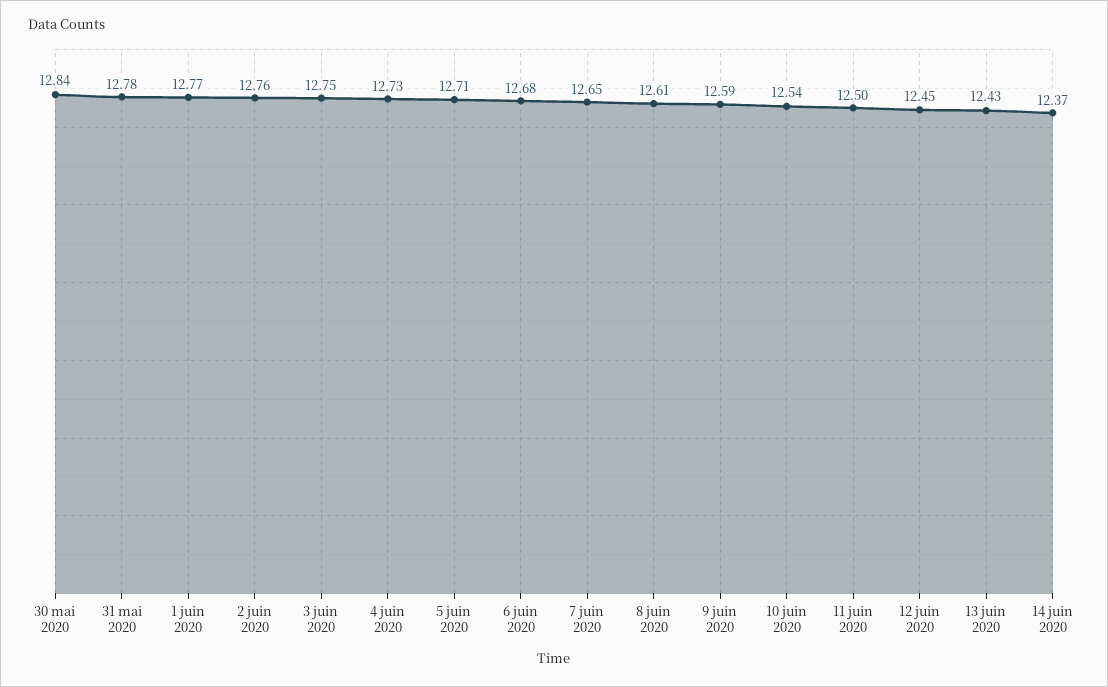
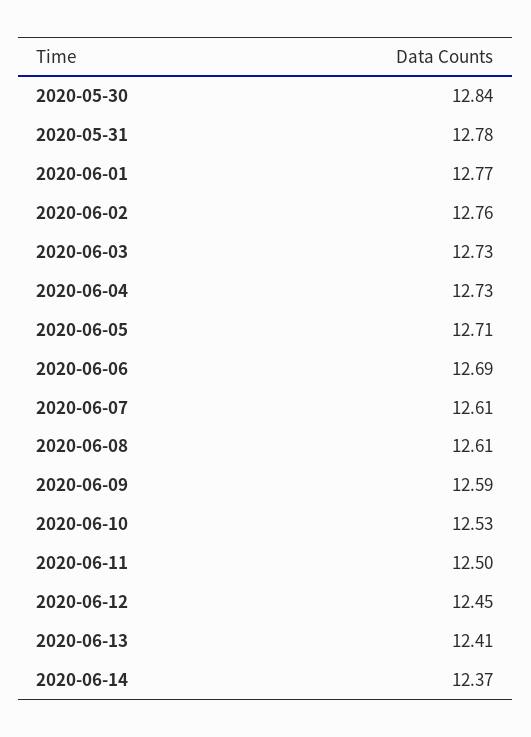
3 juin 2020: 12.75 -> 12.73
6 juin 2020: 12.68 -> 12.69
7 juin 2020: 12.65 -> 12.61
10 juin 2020: 12.54 -> 12.53
13 juin 2020: 12.43 -> 12.41

